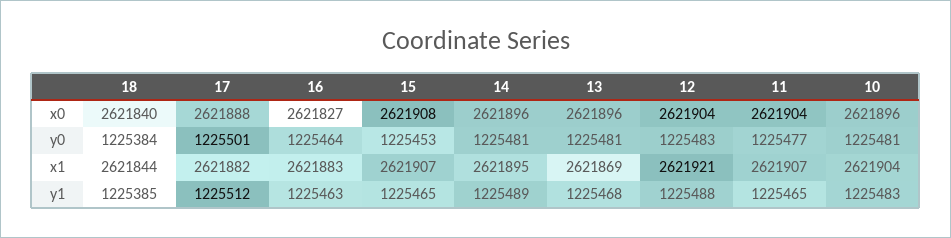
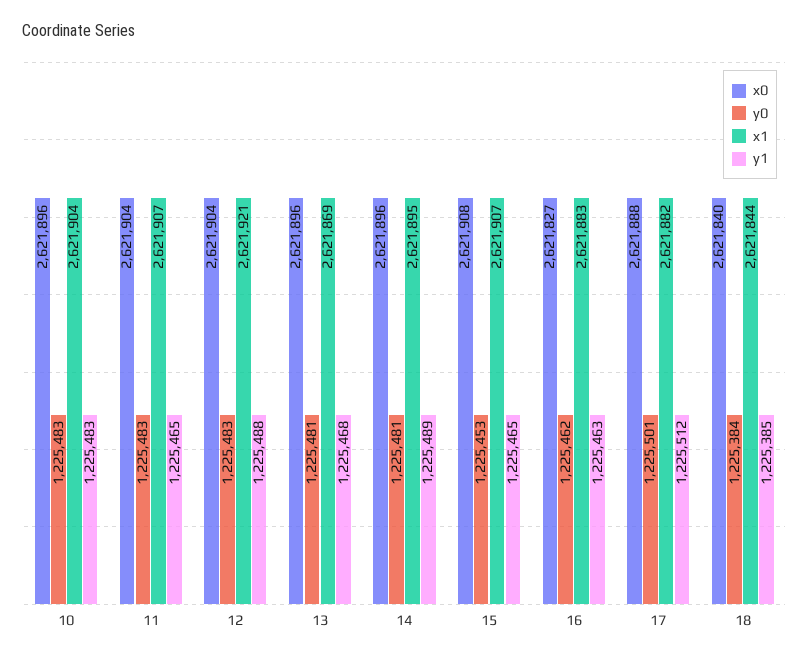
y0, 16: 1225464 -> 1225462
y0, 11: 1225477 -> 1225483
y0, 10: 1225481 -> 1225483

